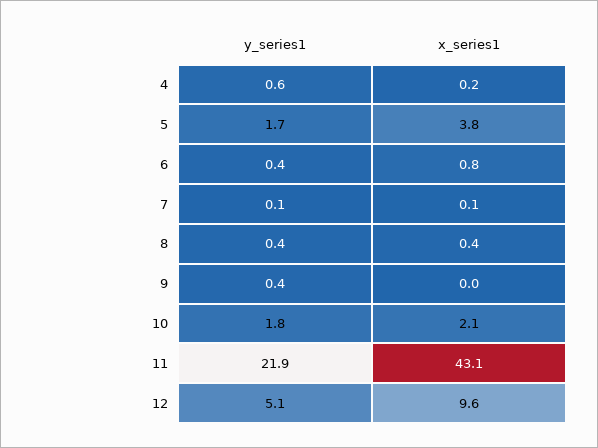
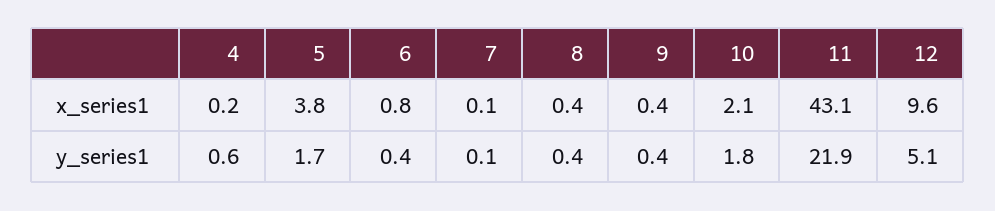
x_series1, 9: 0 -> 0.4

